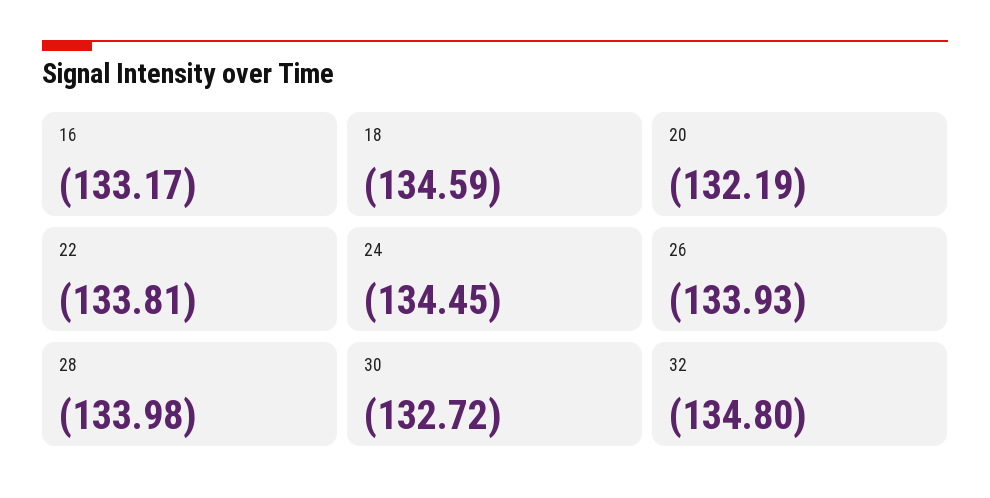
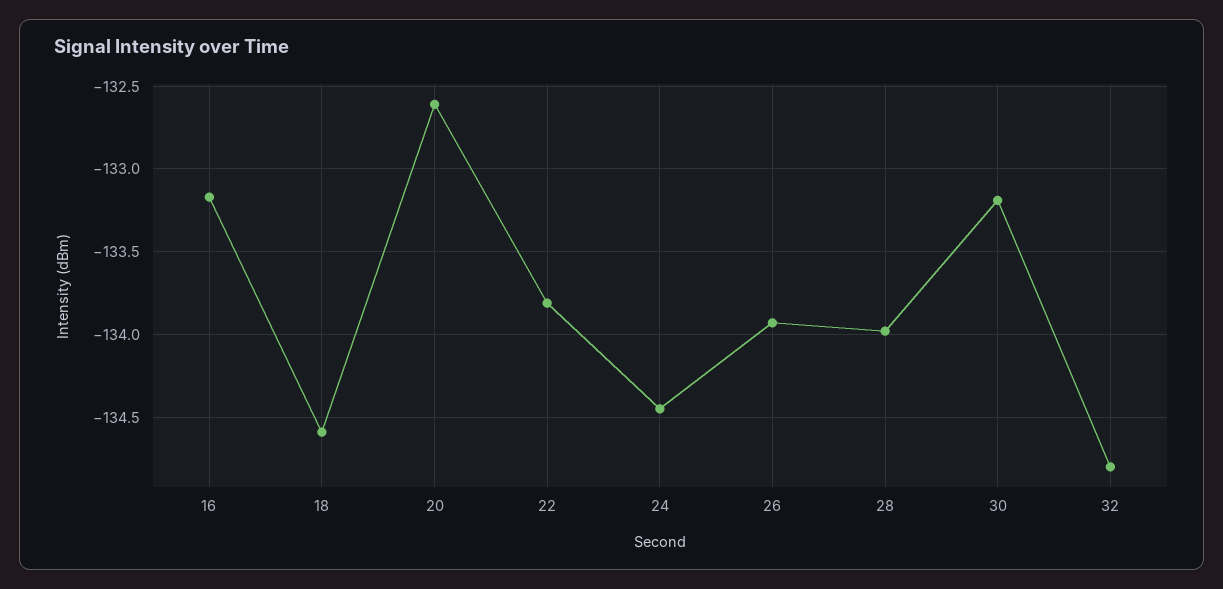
20: -132.19 -> -132.6
30: -132.72 -> -133.2

